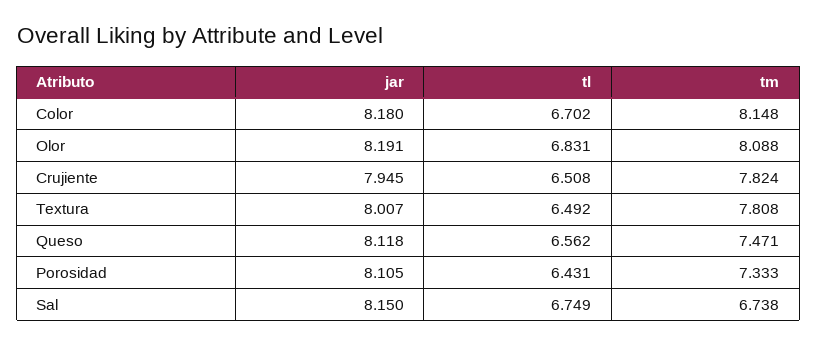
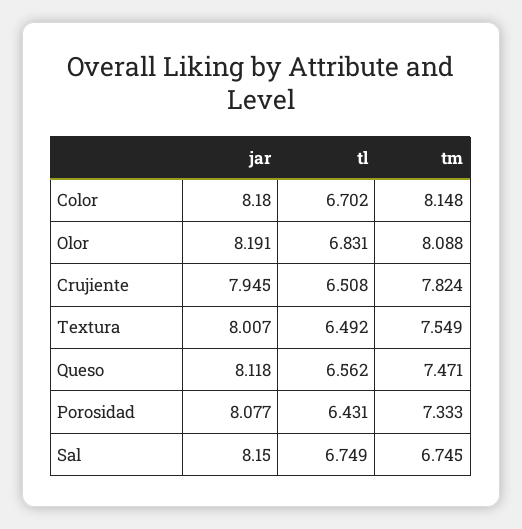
tm, Textura: 7.808 -> 7.549
jar, Porosidad: 8.105 -> 8.077
tm, Sal: 6.738 -> 6.745

